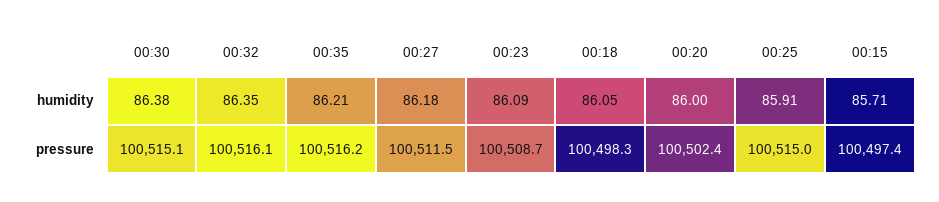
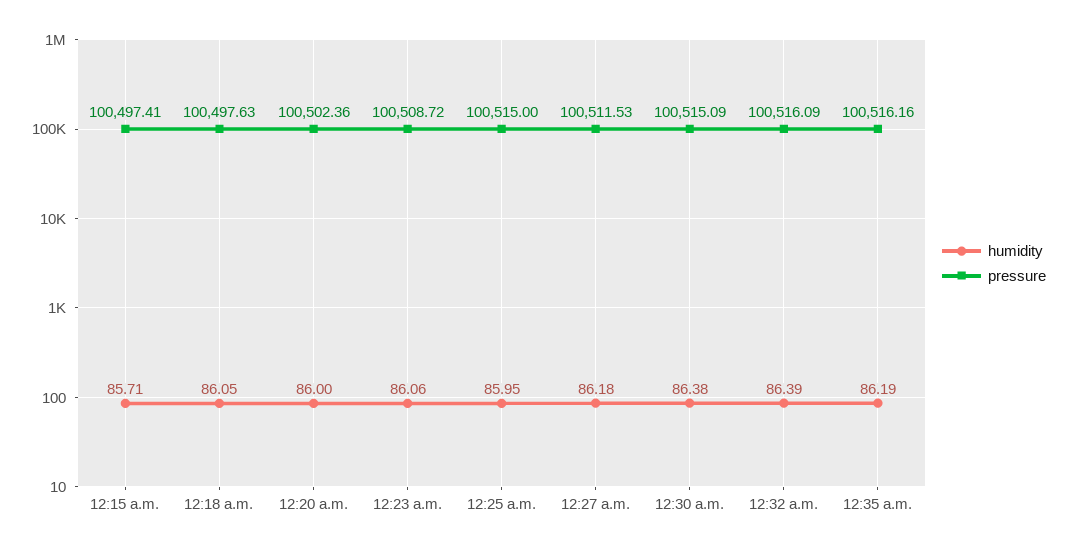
humidity, 00:32: 86.35 -> 86.39
humidity, 00:35: 86.21 -> 86.19
humidity, 00:23: 86.09 -> 86.06
humidity, 00:25: 85.91 -> 85.95
pressure, 00:18: 100498.3 -> 100497.63

